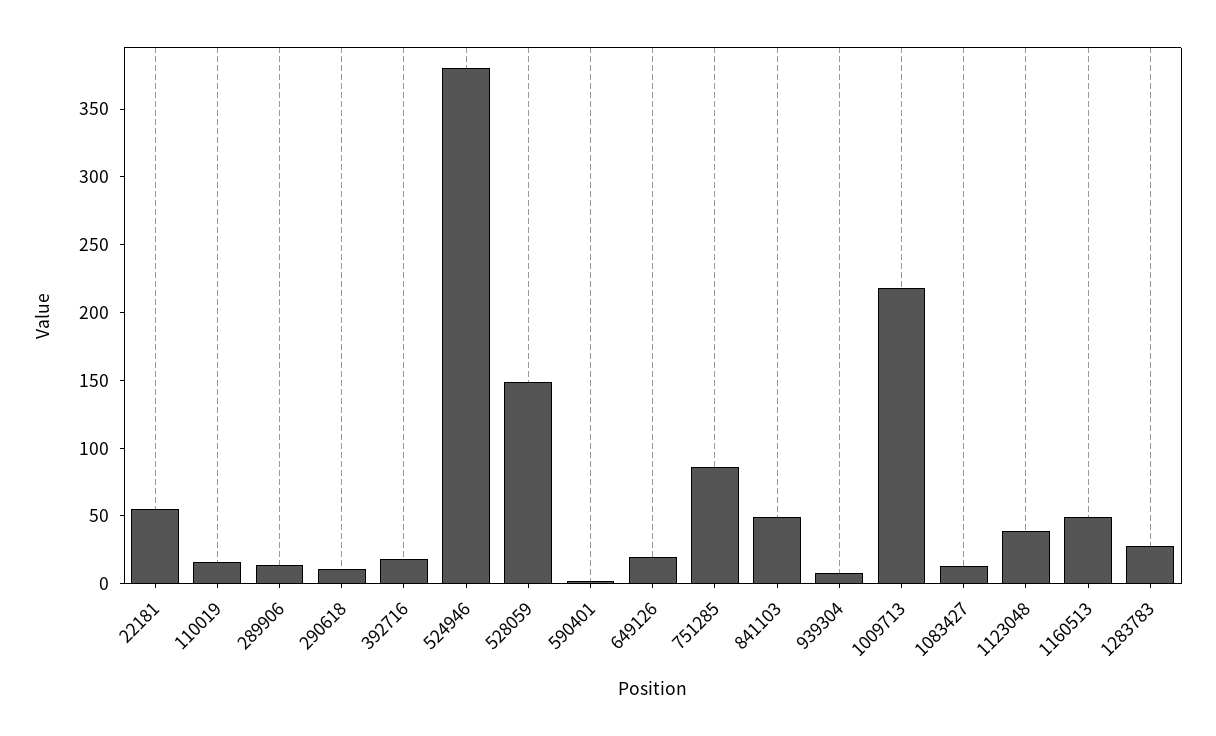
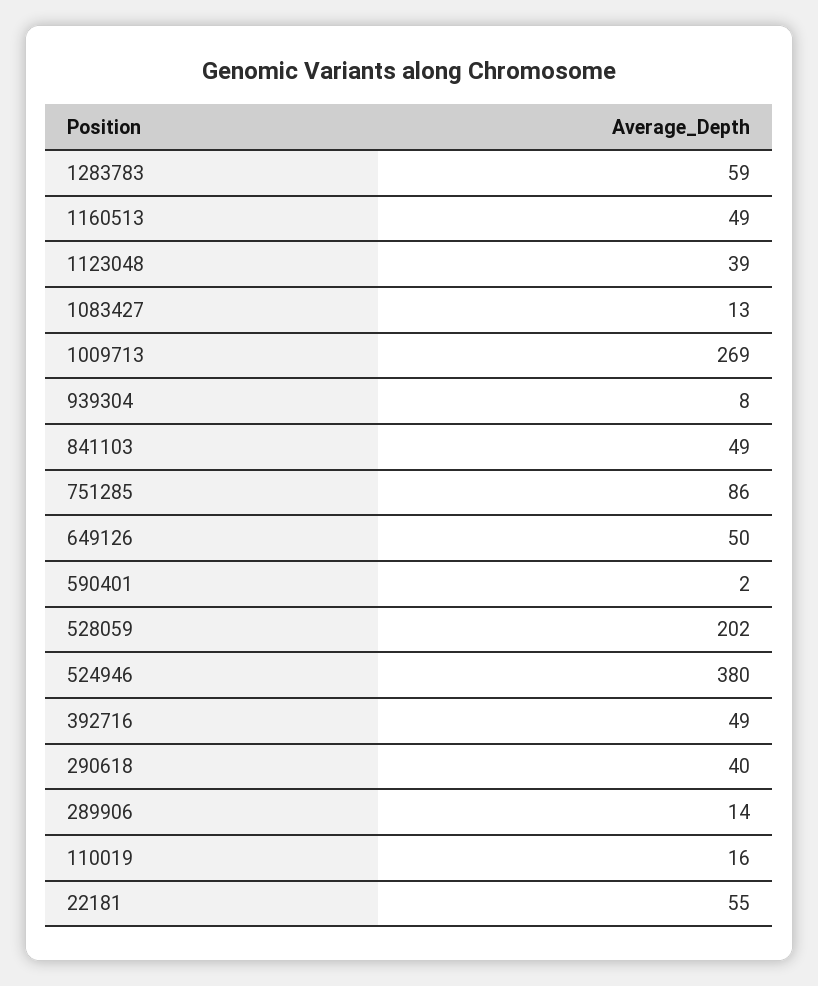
290618: 10 -> 40
392716: 20 -> 49
528059: 150 -> 202
649126: 20 -> 50
1009713: 220 -> 269
1283783: 30 -> 59

